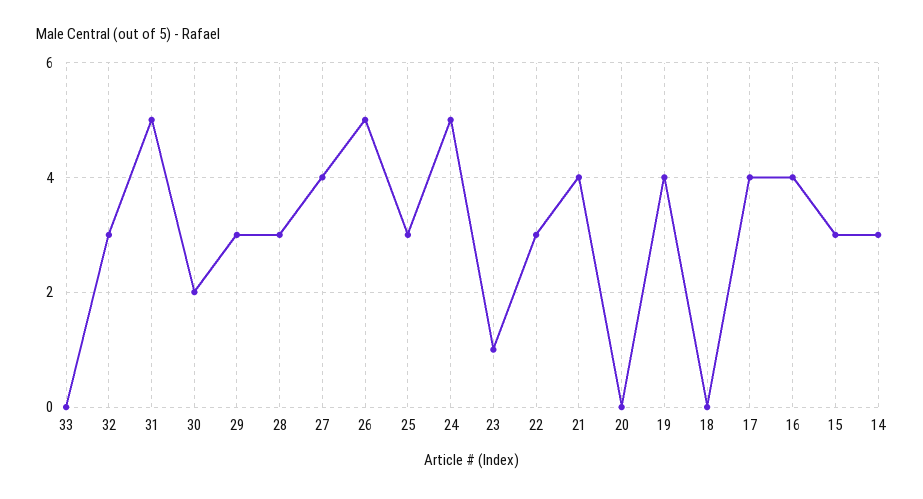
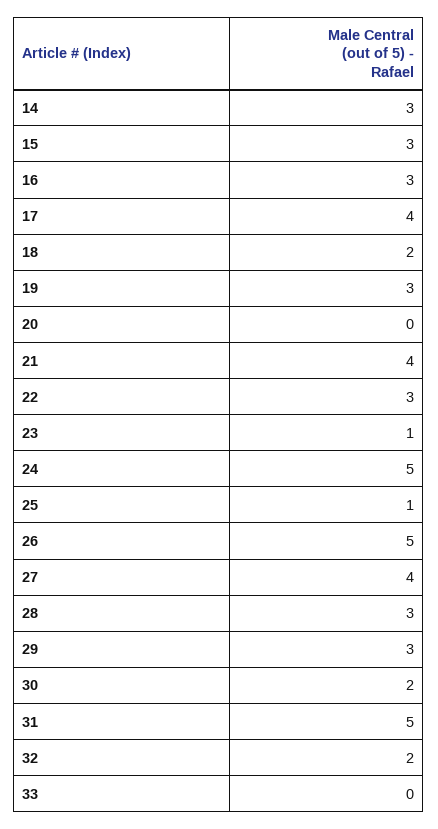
32: 3 -> 2
25: 3 -> 1
19: 4 -> 3
18: 0 -> 2
16: 4 -> 3

